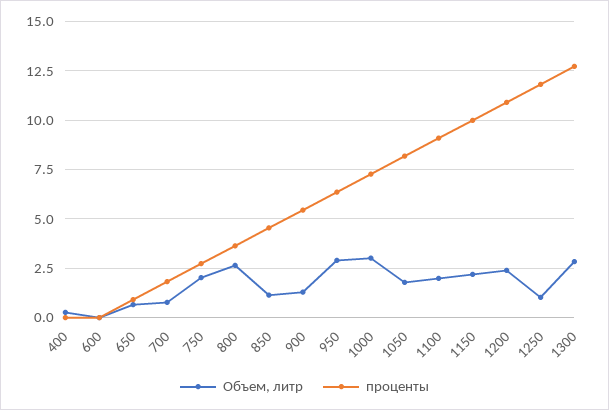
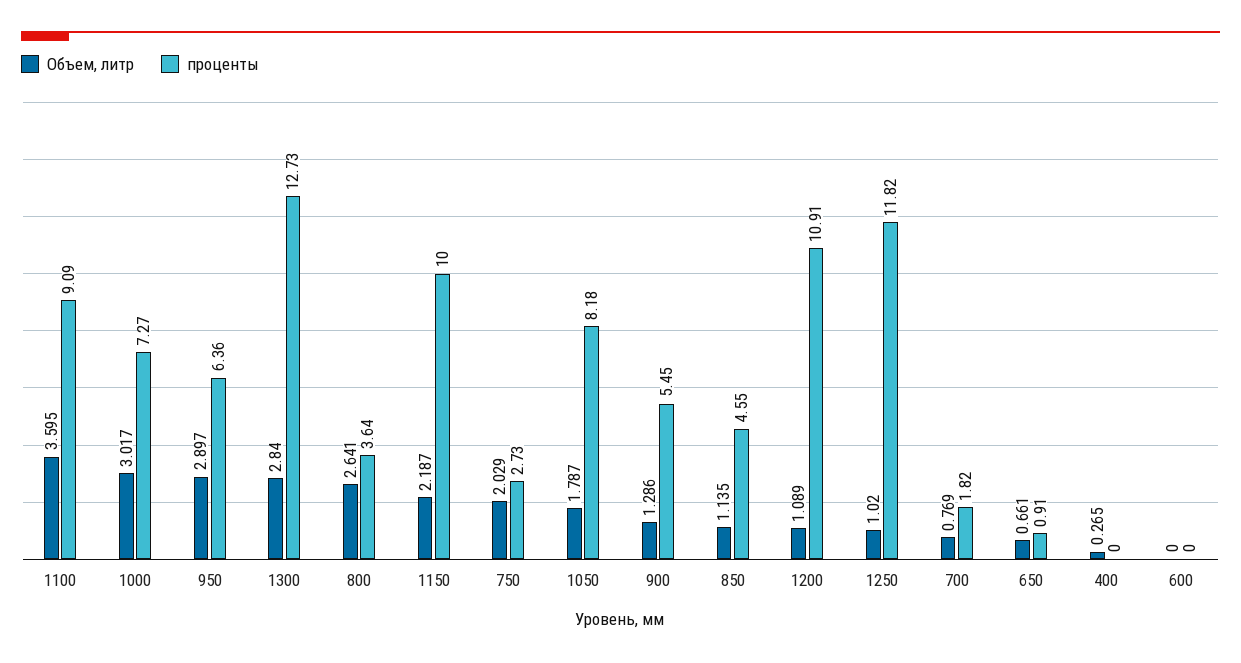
Объем, литр, 1100: 2 -> 3.595
Объем, литр, 1200: 2.5 -> 1.089

